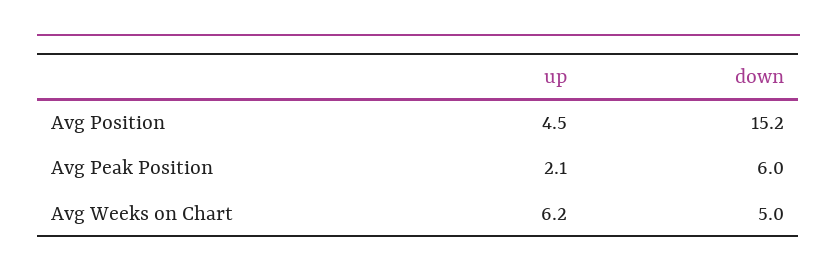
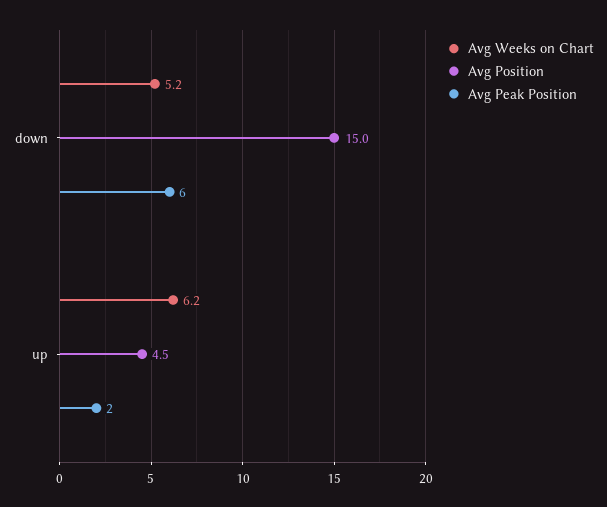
Avg Position, down: 15.2 -> 15
Avg Peak Position, up: 2.1 -> 2
Avg Weeks on Chart, down: 5 -> 5.2

